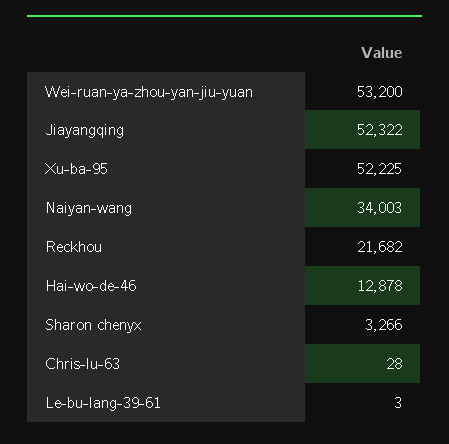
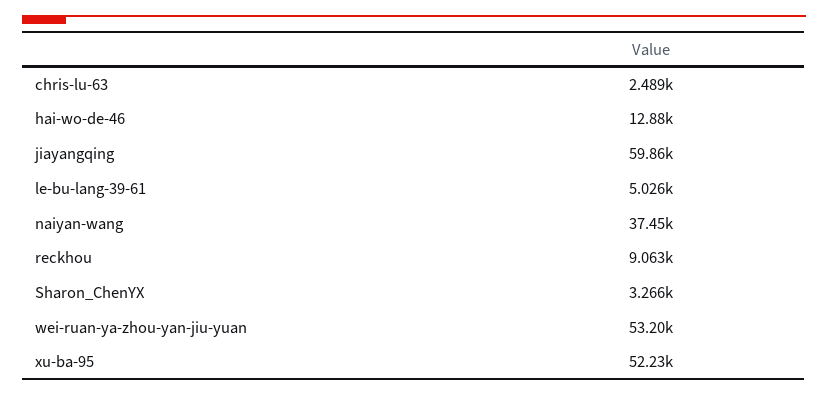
Jiayangqing: 52322 -> 59860
Naiyan-wang: 34003 -> 37450
Reckhou: 21682 -> 9063
Chris-lu-63: 28 -> 2489
Le-bu-lang-39-61: 3 -> 5026

